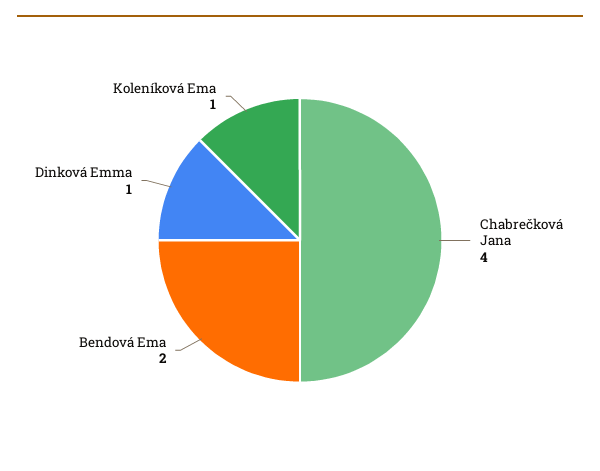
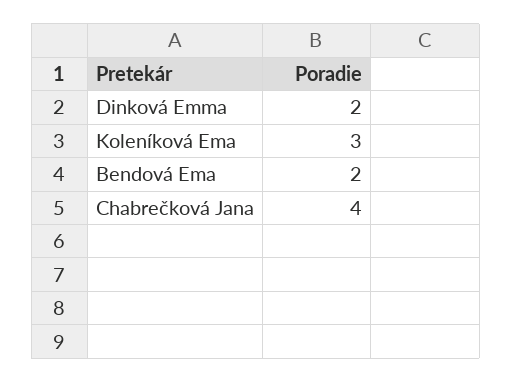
Dinková Emma: 1 -> 2
Koleníková Ema: 1 -> 3

